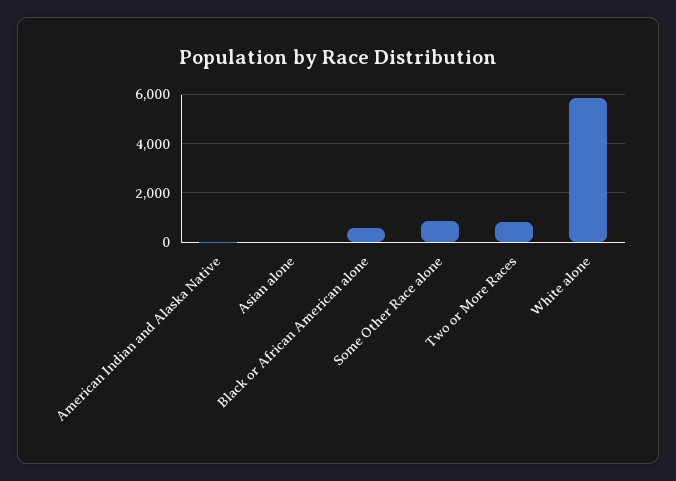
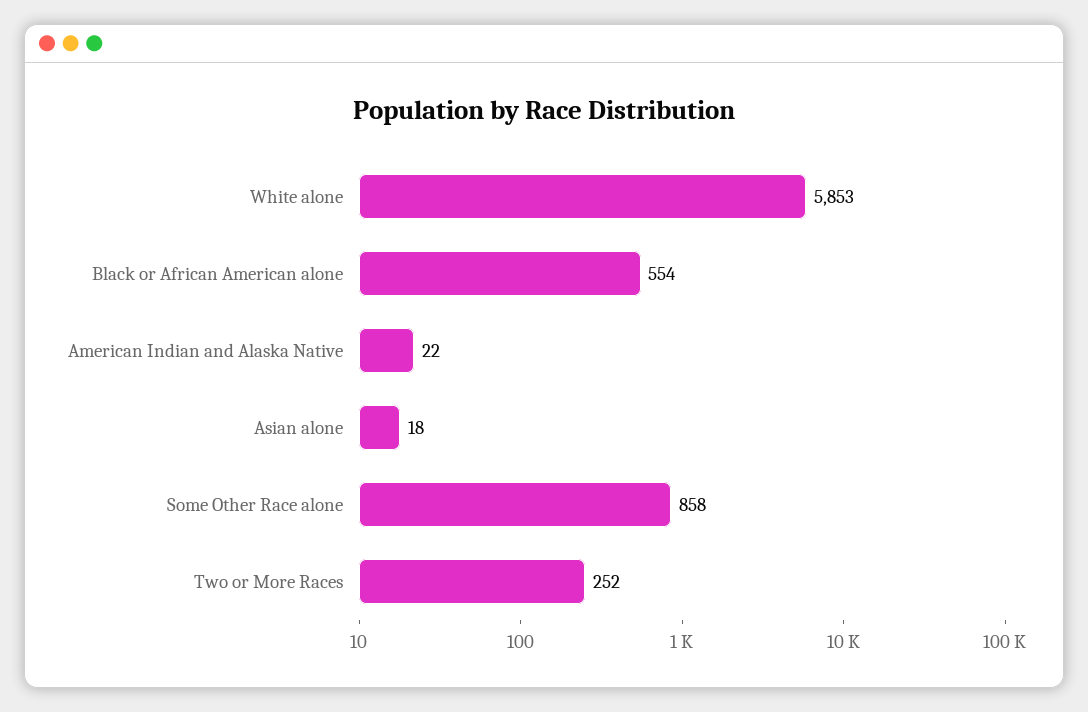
Two or More Races: 750 -> 252

